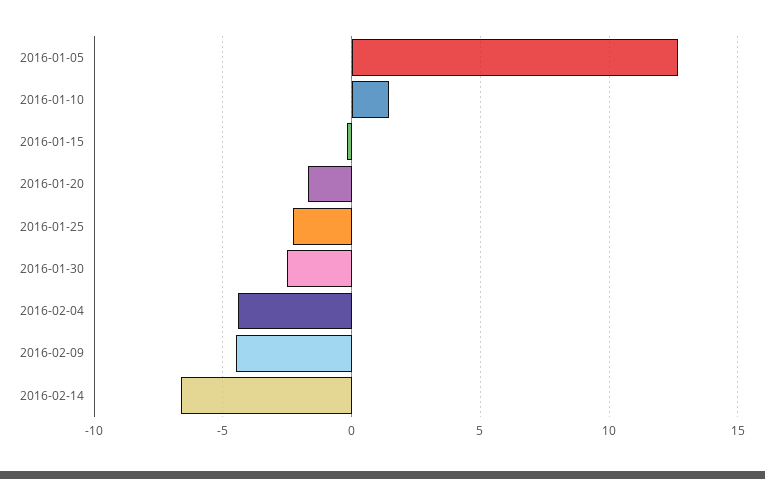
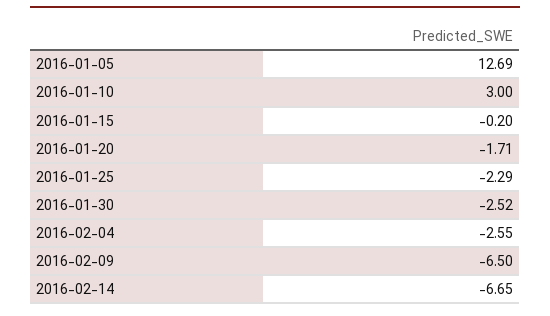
2016-01-10: 1.5 -> 3
2016-02-04: -4.5 -> -2.55
2016-02-09: -4.5 -> -6.5

